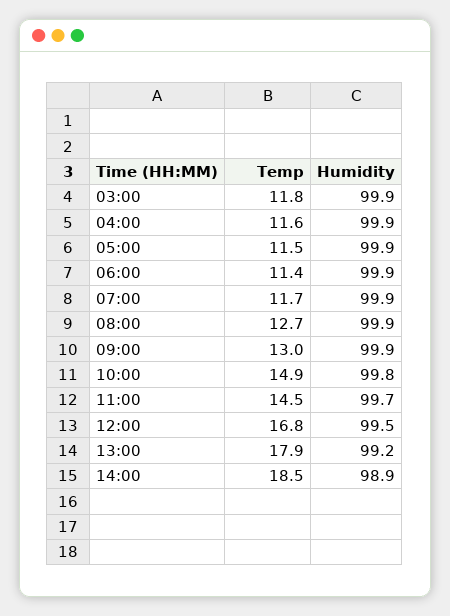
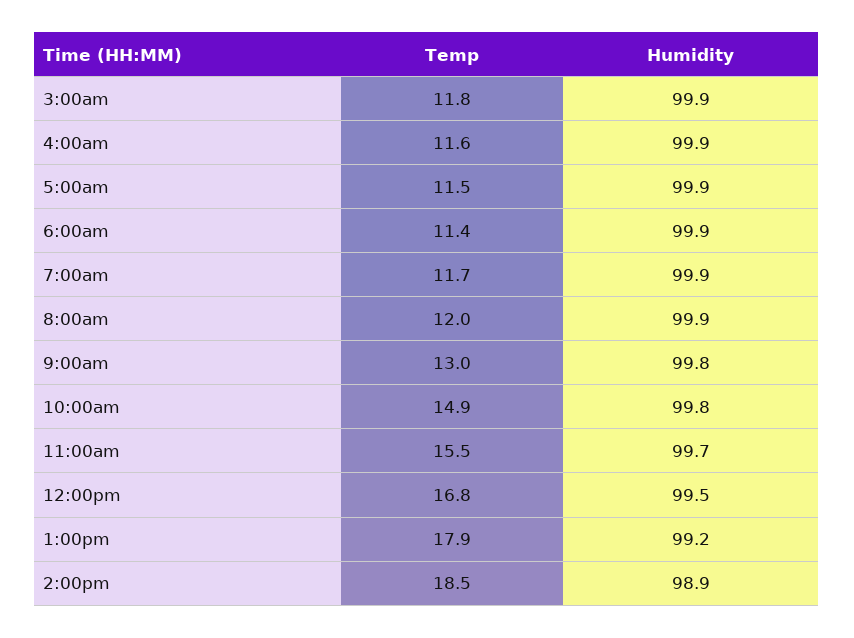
Temp, 08:00: 12.7 -> 12
Humidity, 09:00: 99.9 -> 99.8
Temp, 11:00: 14.5 -> 15.5

